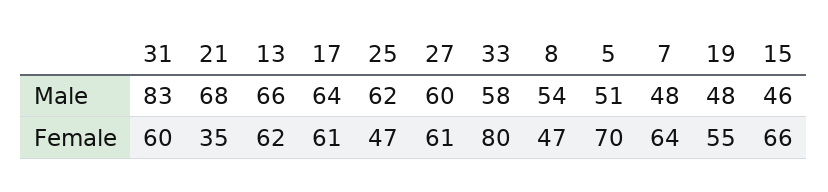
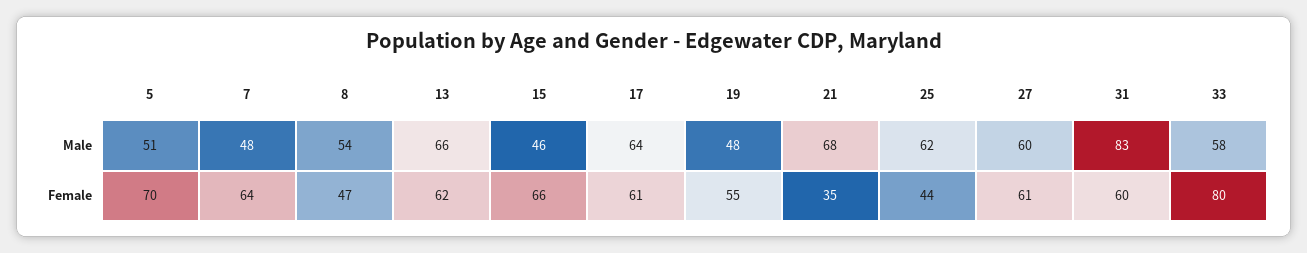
25, Female: 47 -> 44

